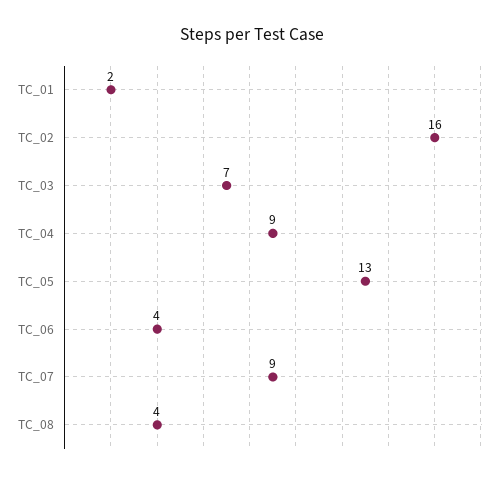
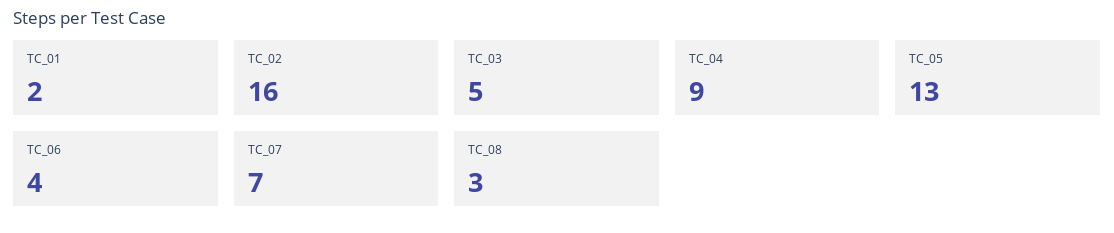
TC_03: 7 -> 5
TC_07: 9 -> 7
TC_08: 4 -> 3

